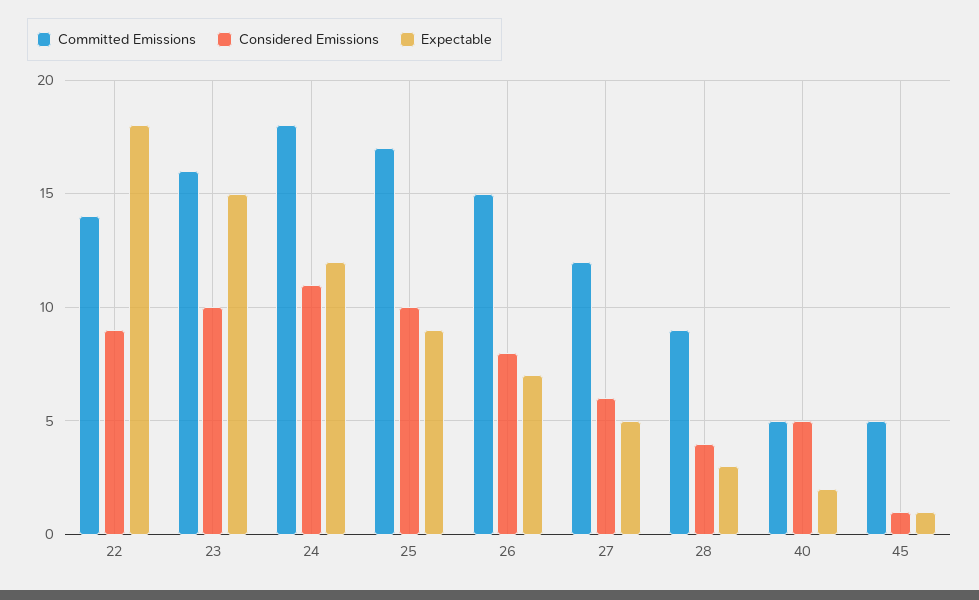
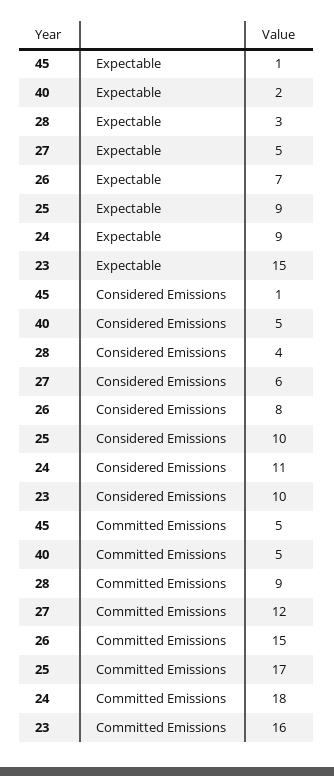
Committed Emissions, 22: 14 -> none
Considered Emissions, 22: 9 -> none
Expectable, 22: 18 -> none
Expectable, 24: 12 -> 9

